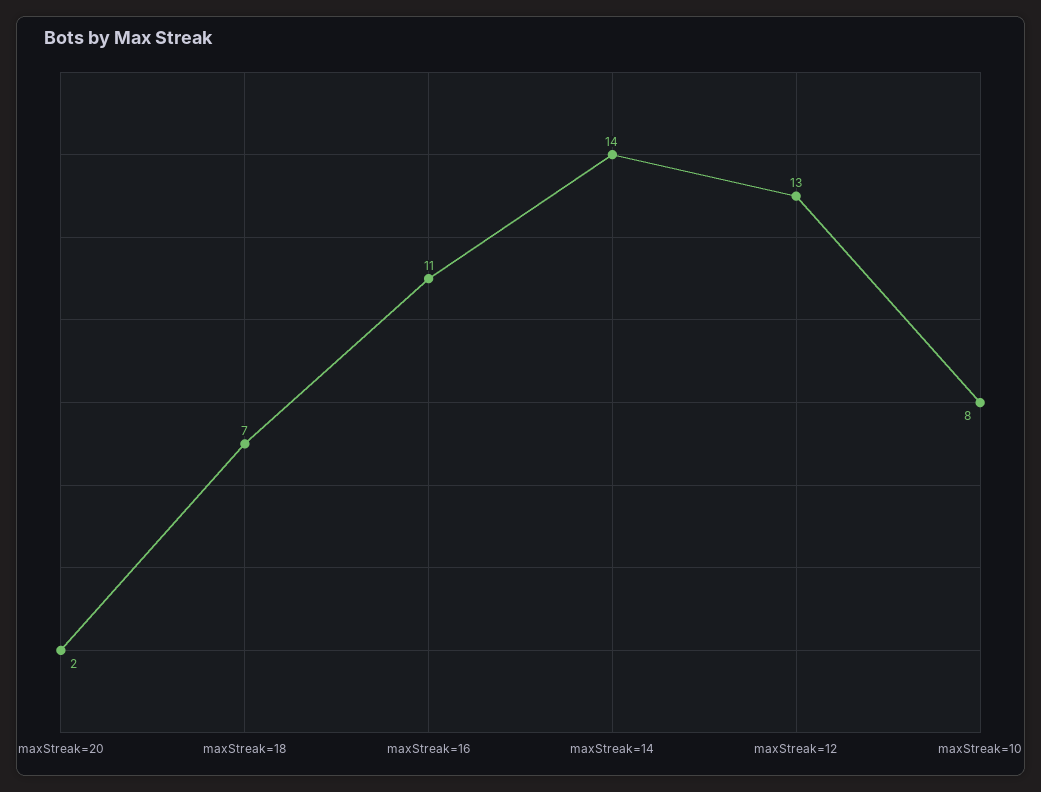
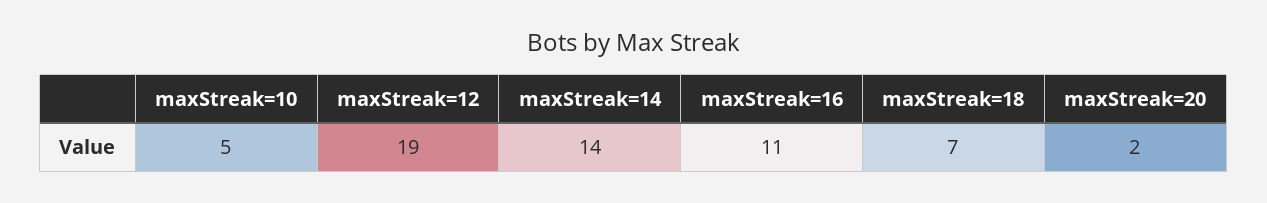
maxStreak=12: 13 -> 19
maxStreak=10: 8 -> 5

